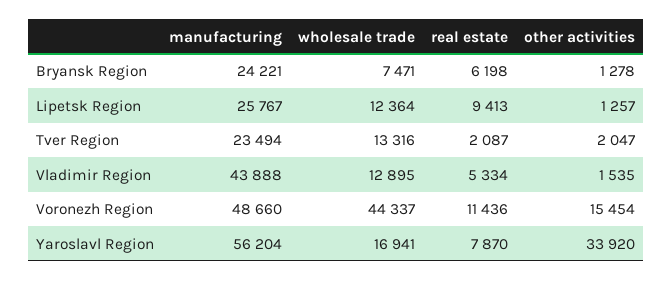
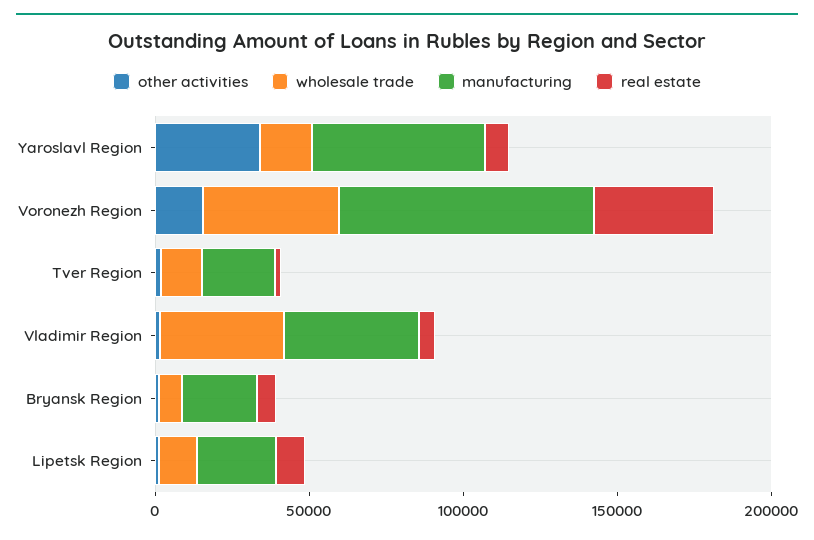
wholesale trade, Vladimir Region: 12895 -> 40000
manufacturing, Voronezh Region: 48660 -> 80000
real estate, Voronezh Region: 11436 -> 40000

